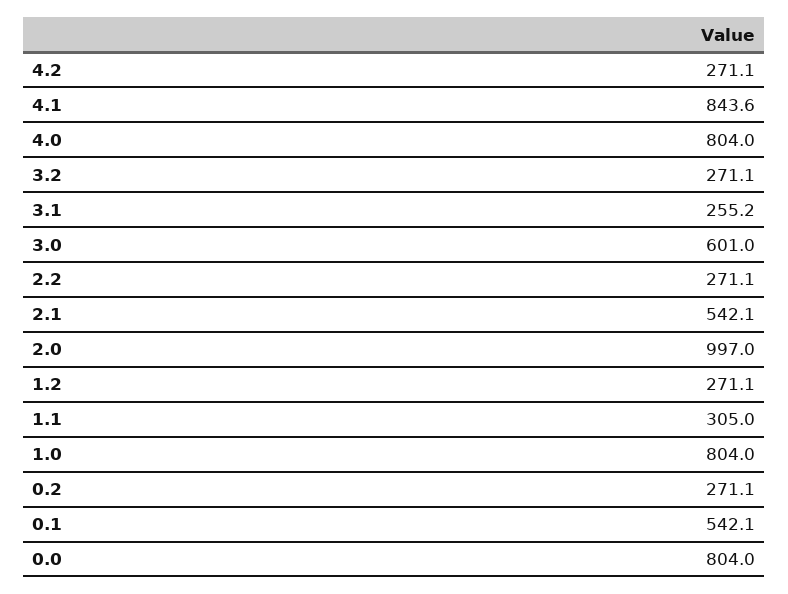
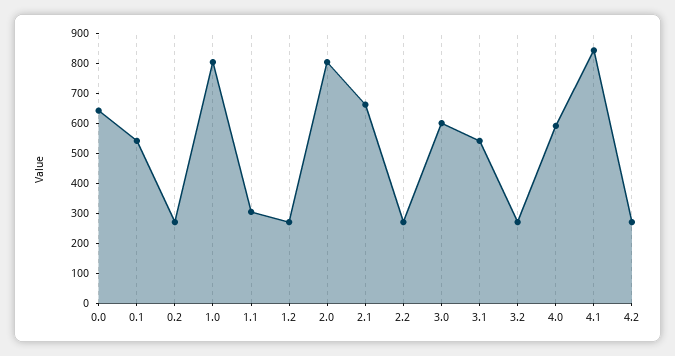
4.0: 804 -> 600
3.1: 255.2 -> 550
2.1: 542.1 -> 650
2.0: 997 -> 800
0.0: 804 -> 650

